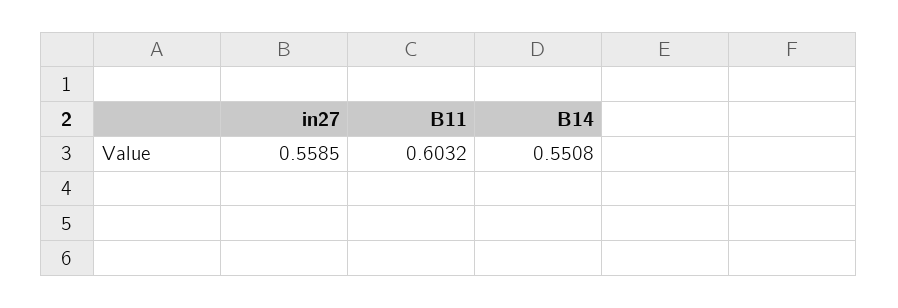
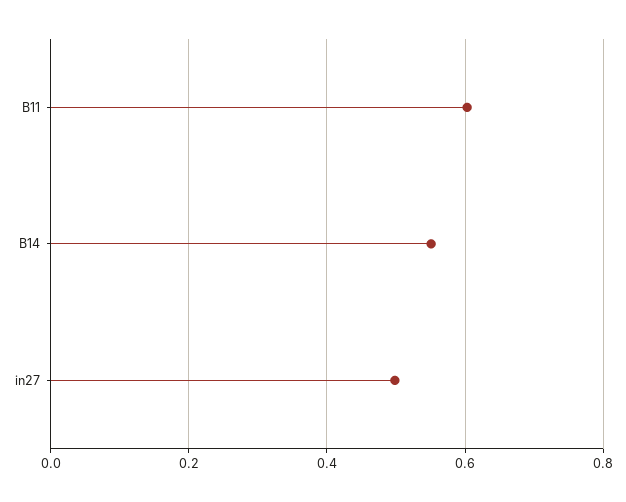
in27: 0.5585 -> 0.5

